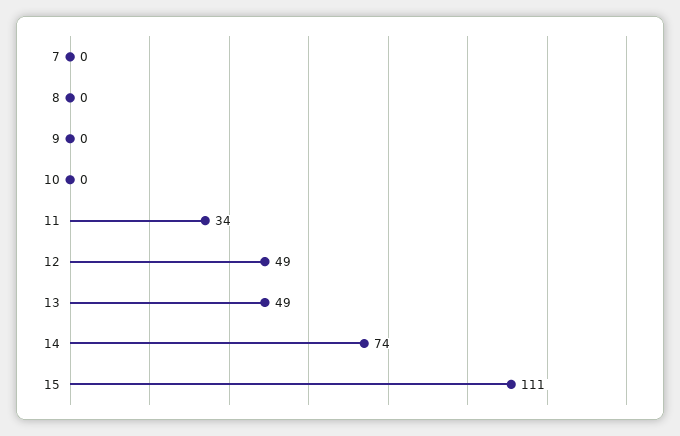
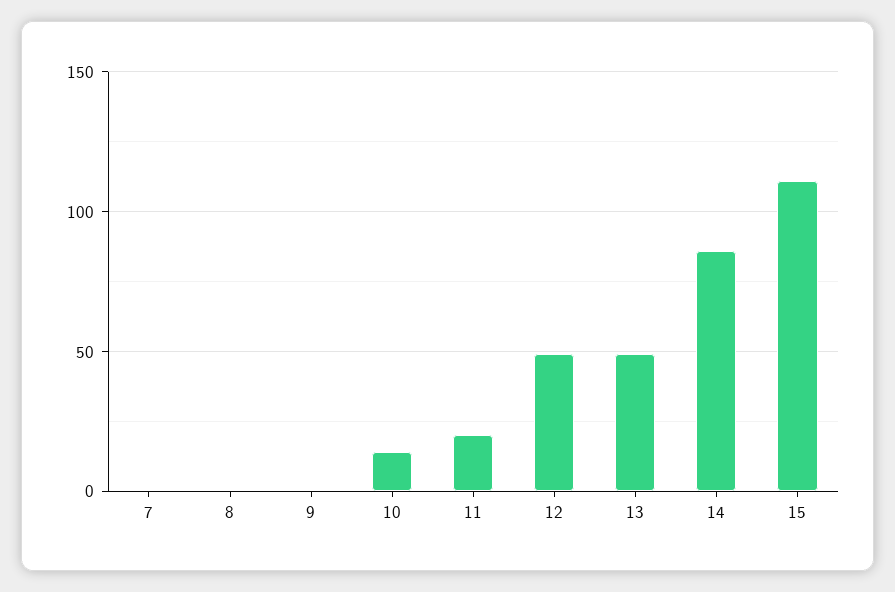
10: 0 -> 15
11: 34 -> 20
14: 74 -> 85

